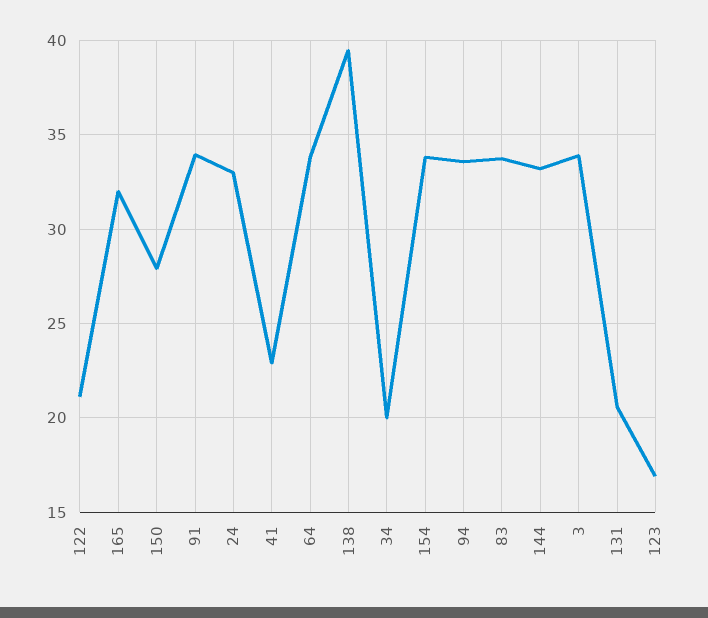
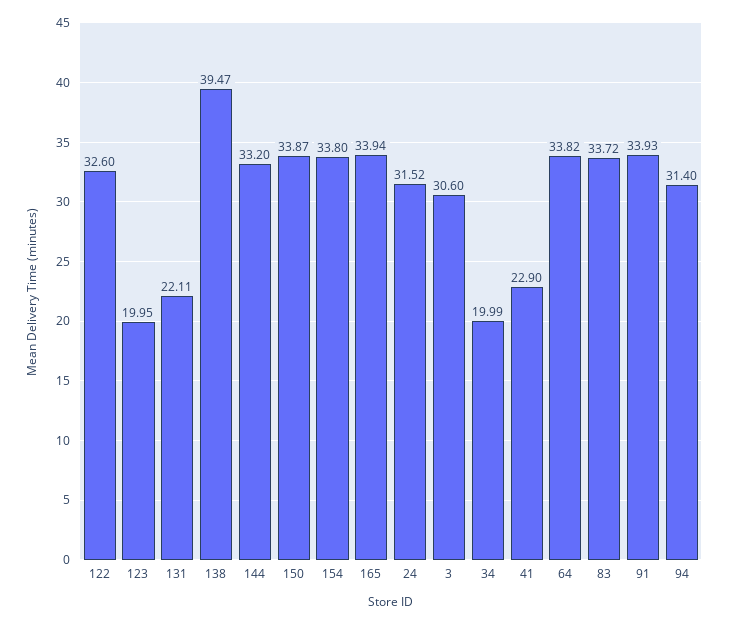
122: 21 -> 32.6
165: 32 -> 33.94
150: 28 -> 33.87
24: 33 -> 31.52
94: 33.5 -> 31.4
3: 34 -> 30.6
131: 20.5 -> 22.11
123: 17 -> 19.95

